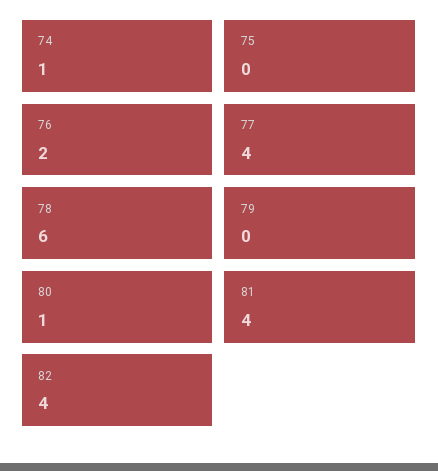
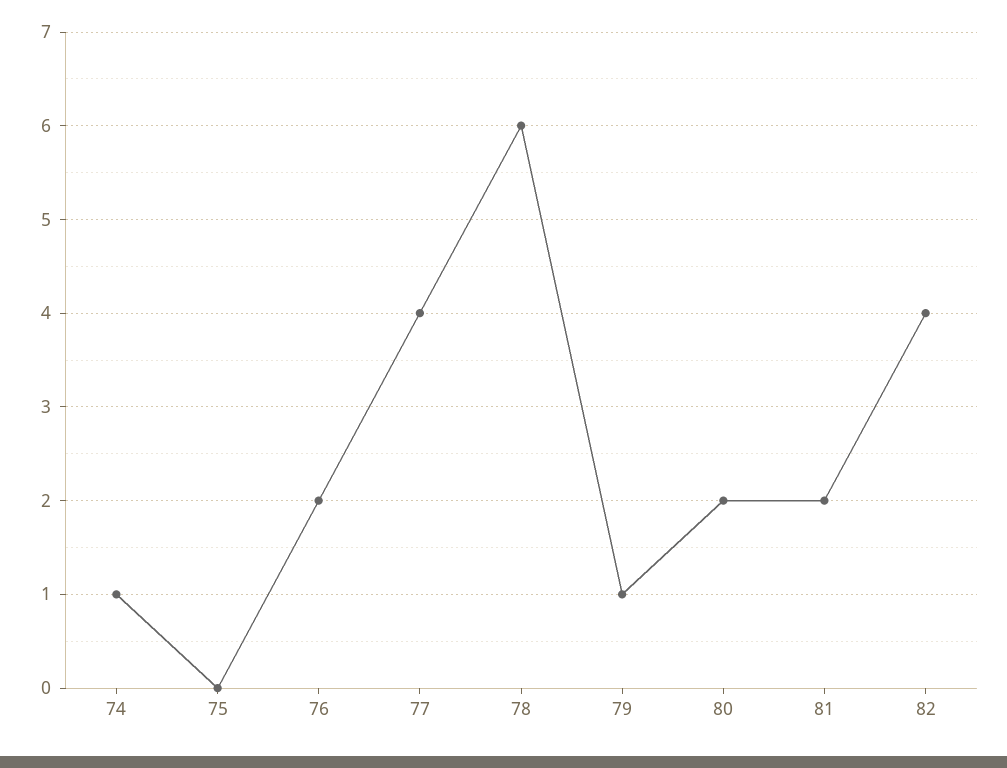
79: 0 -> 1
80: 1 -> 2
81: 4 -> 2

